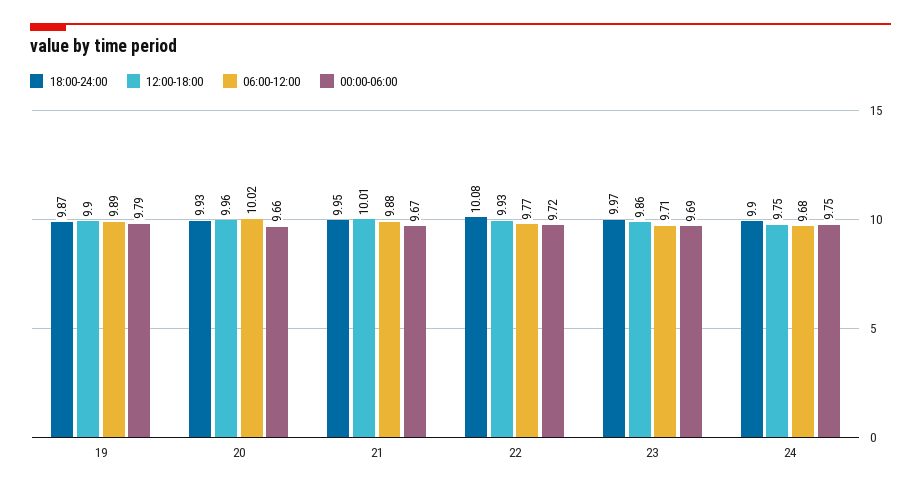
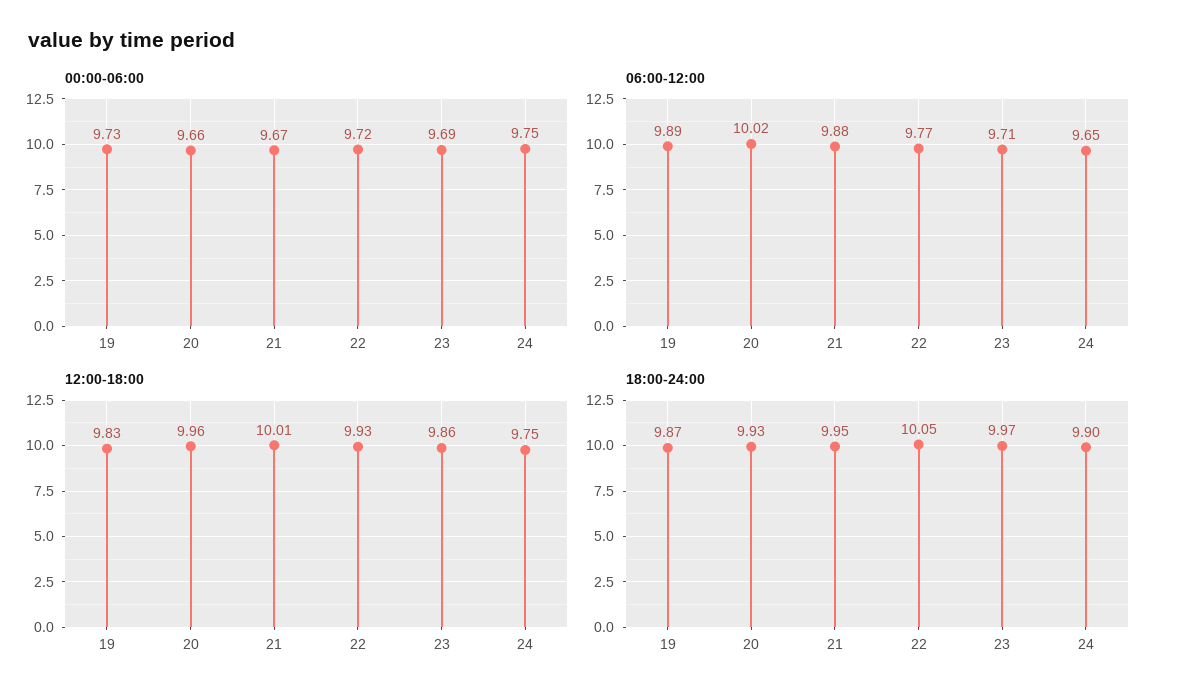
12:00-18:00, 19: 9.9 -> 9.83
00:00-06:00, 19: 9.79 -> 9.73
18:00-24:00, 22: 10.08 -> 10.05
06:00-12:00, 24: 9.68 -> 9.65

